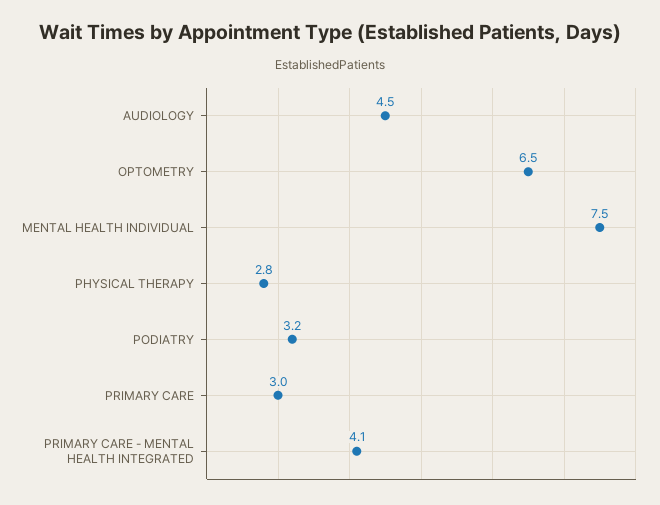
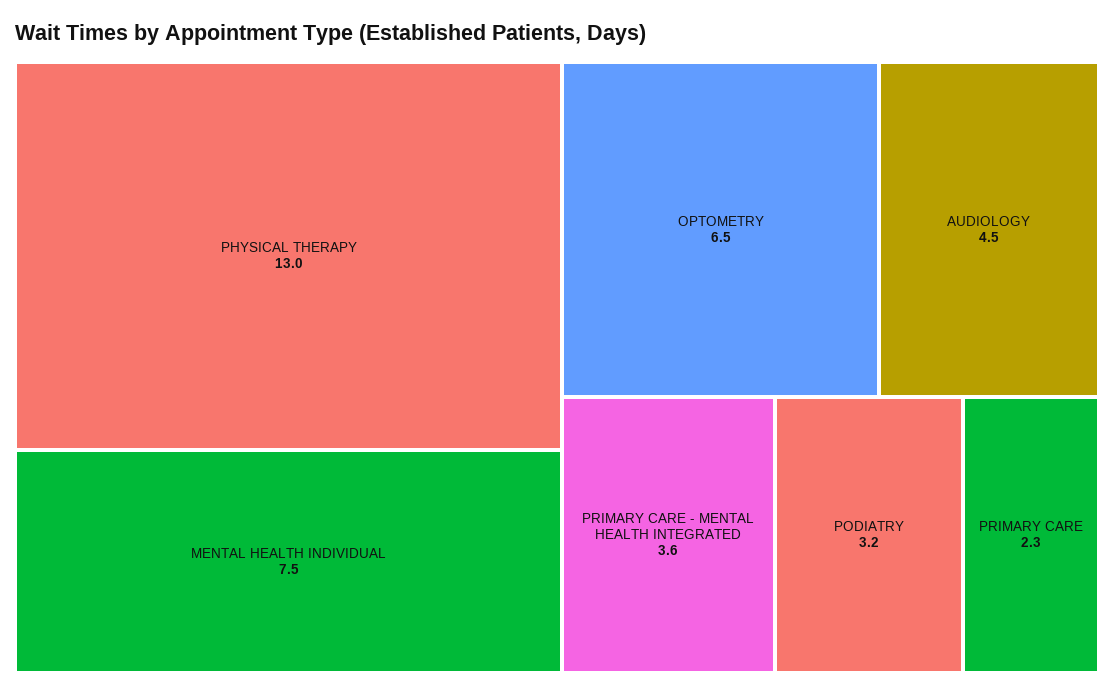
PHYSICAL THERAPY: 2.8 -> 13
PRIMARY CARE: 3 -> 2.3
PRIMARY CARE - MENTAL HEALTH INTEGRATED: 4.1 -> 3.6

